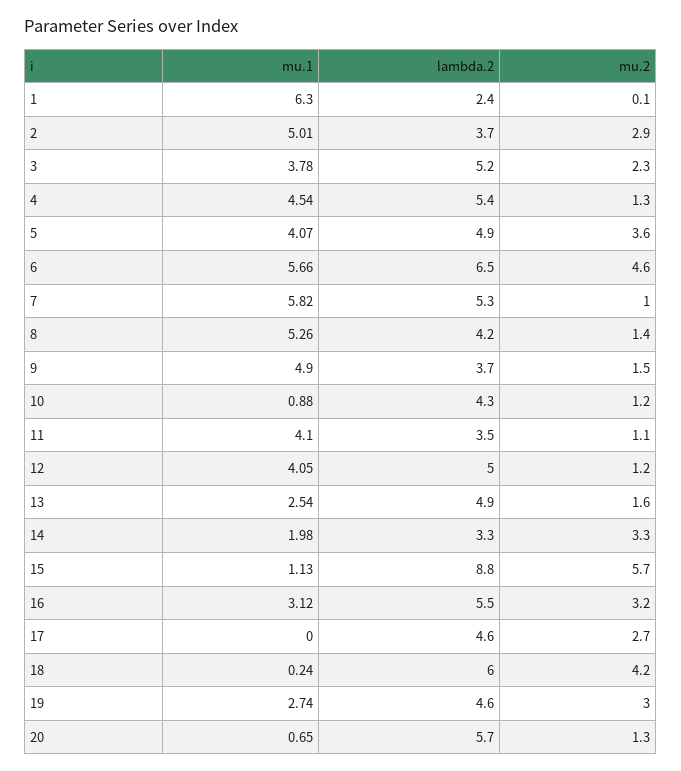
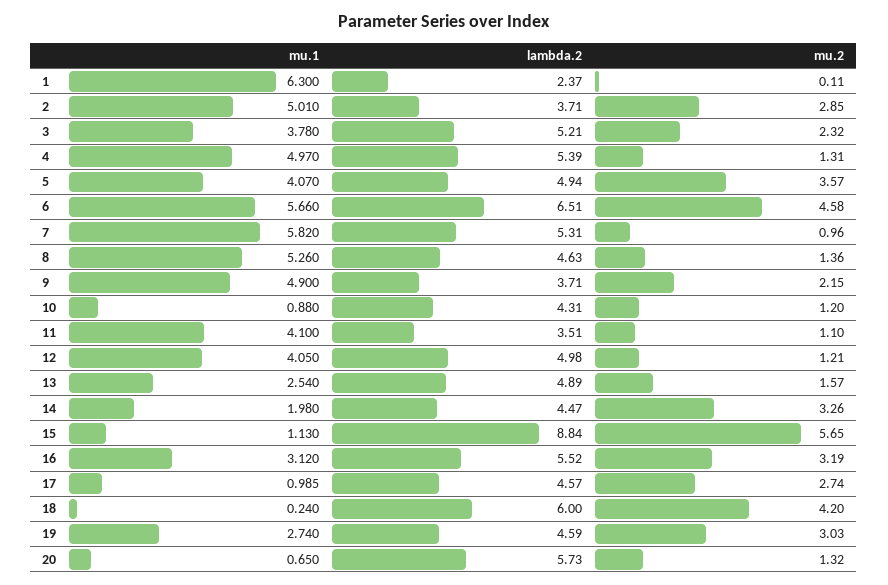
mu.1, 4: 4.54 -> 4.97
lambda.2, 8: 4.2 -> 4.63
mu.2, 9: 1.5 -> 2.15
lambda.2, 14: 3.3 -> 4.47
mu.1, 17: 0 -> 0.985

